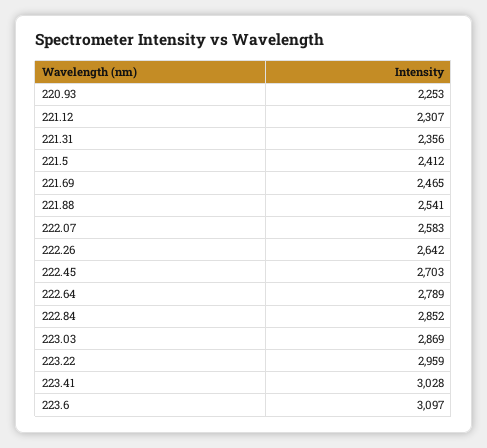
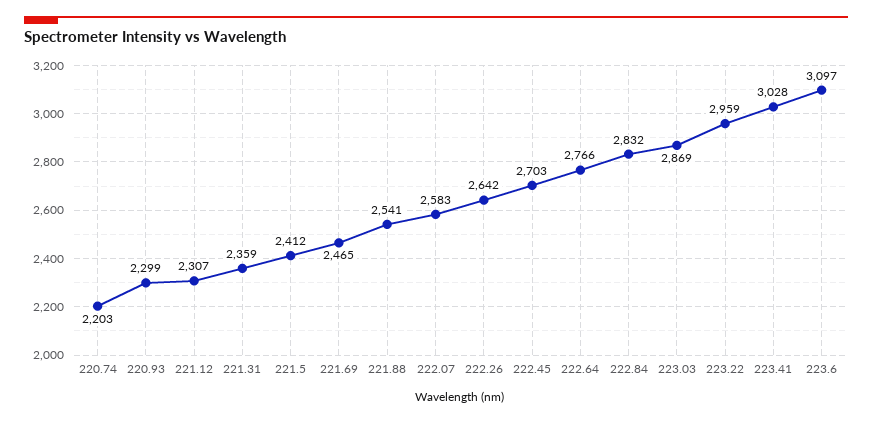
220.93: 2253 -> 2299
221.31: 2356 -> 2359
222.64: 2789 -> 2766
222.84: 2852 -> 2832
220.74: none -> 2203

